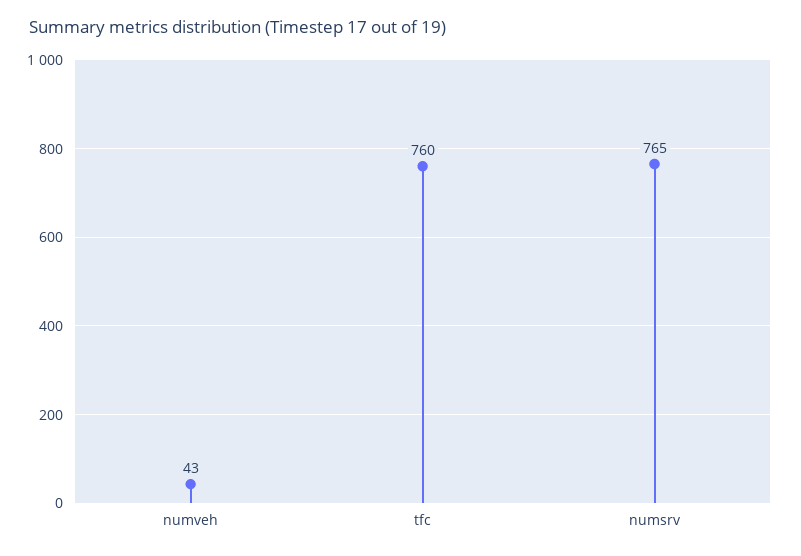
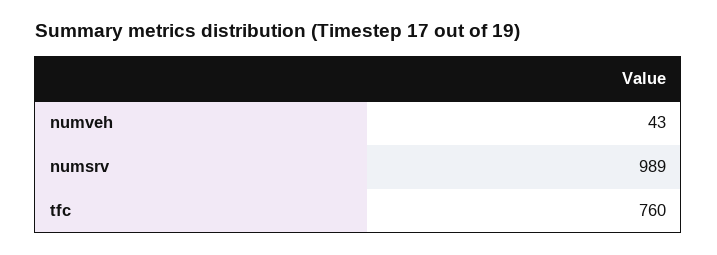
numsrv: 765 -> 989

